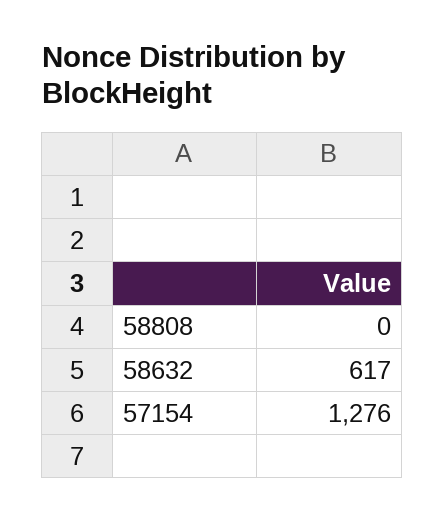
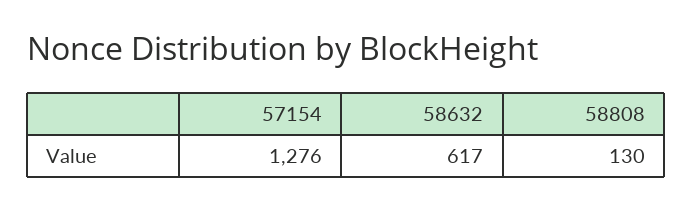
58808: 0 -> 130

